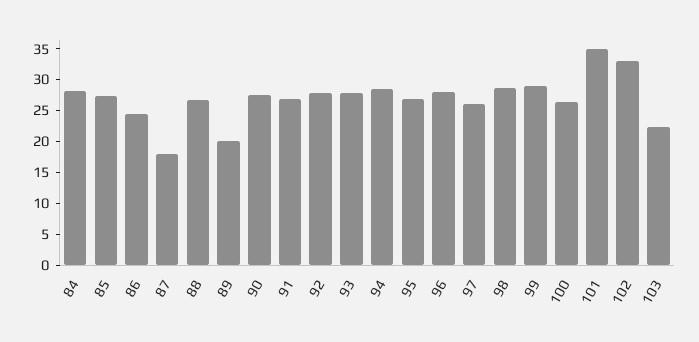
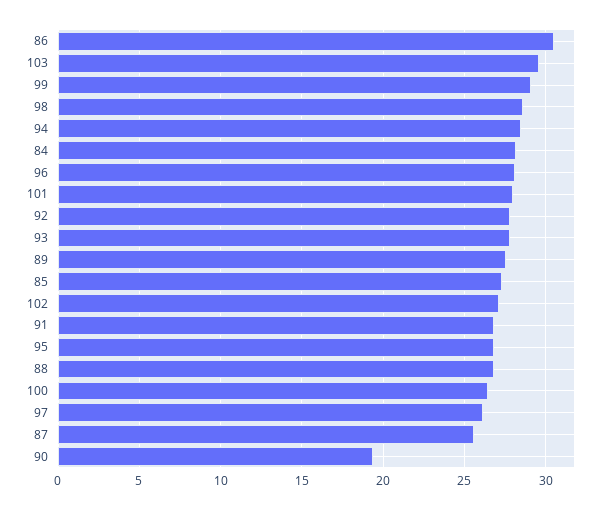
86: 25 -> 30.5
87: 17.5 -> 25.5
89: 20 -> 27.5
90: 27.5 -> 19.5
101: 35 -> 28
102: 32.5 -> 27
103: 22.5 -> 29.5

